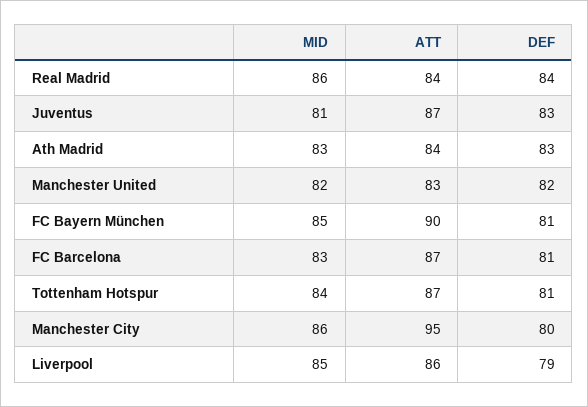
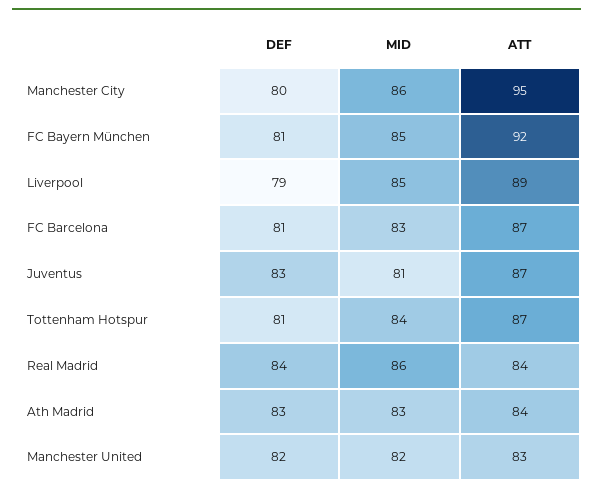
ATT, FC Bayern München: 90 -> 92
ATT, Liverpool: 86 -> 89

